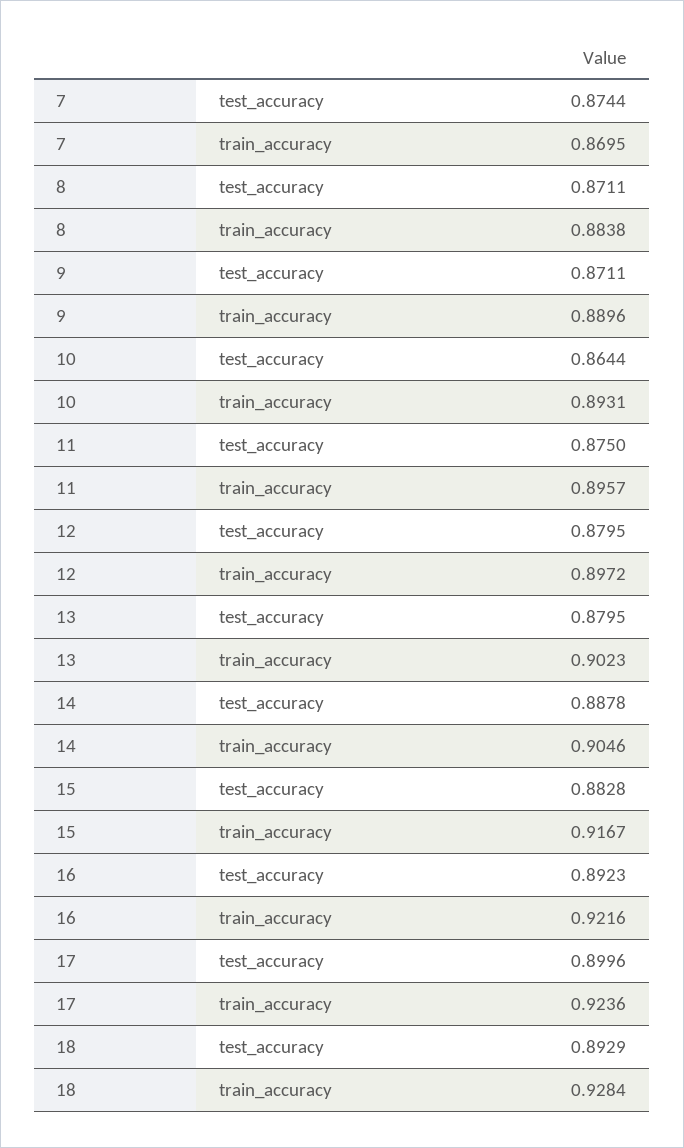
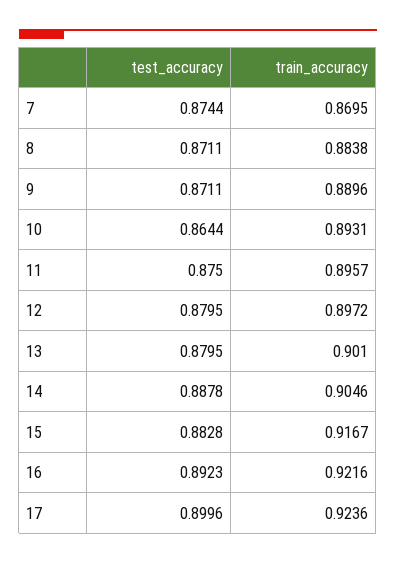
13, train_accuracy: 0.9023 -> 0.901
18, test_accuracy: 0.8929 -> none
18, train_accuracy: 0.9284 -> none

